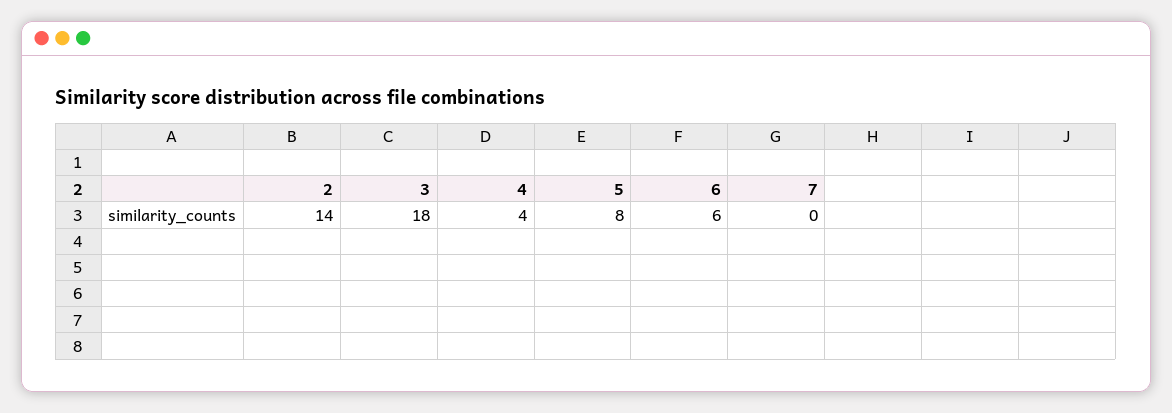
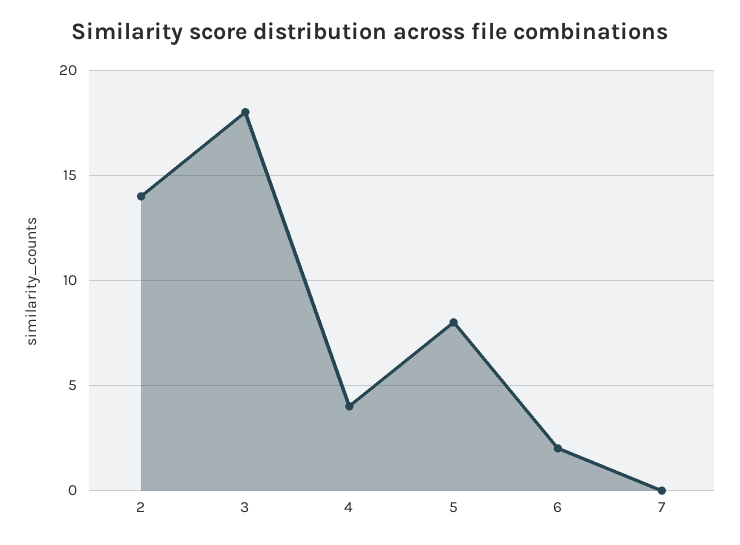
6: 6 -> 2

